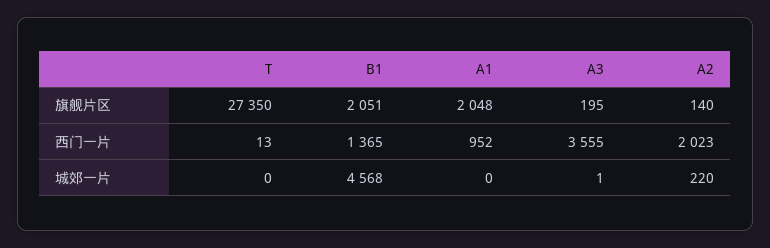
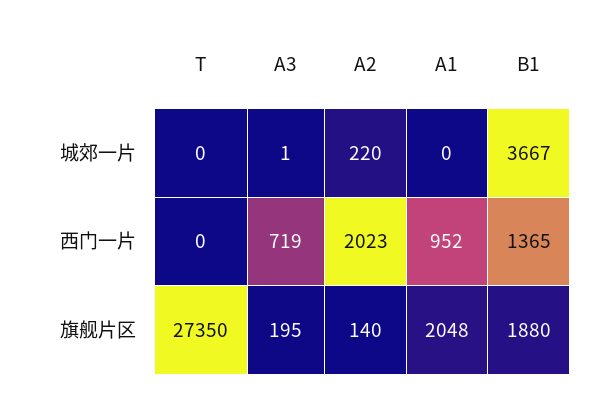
B1, 旗舰片区: 2051 -> 1880
T, 西门一片: 13 -> 0
A3, 西门一片: 3555 -> 719
B1, 城郊一片: 4568 -> 3667

